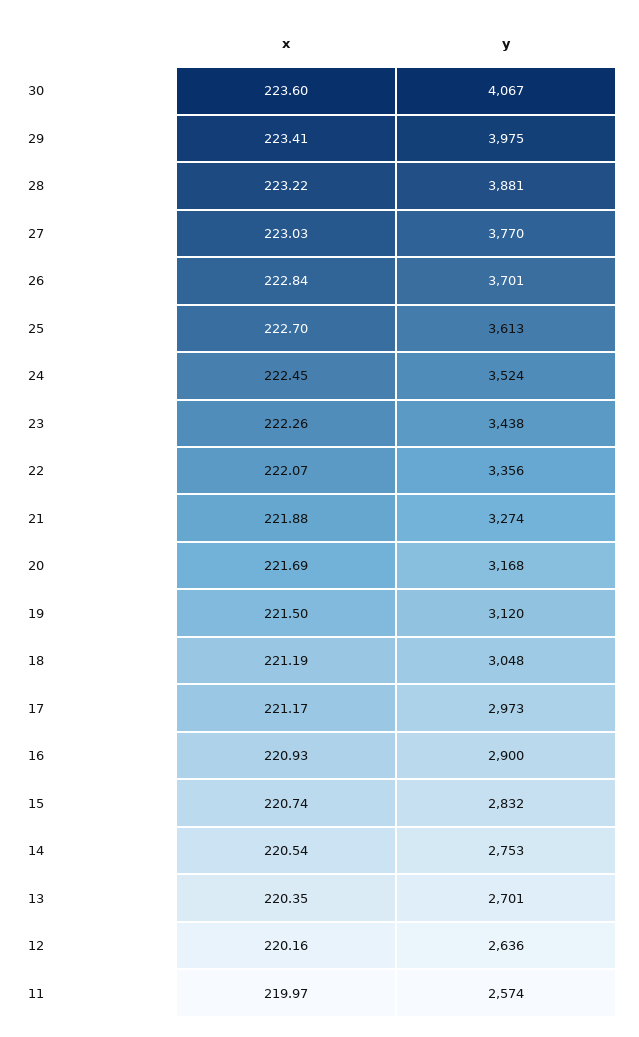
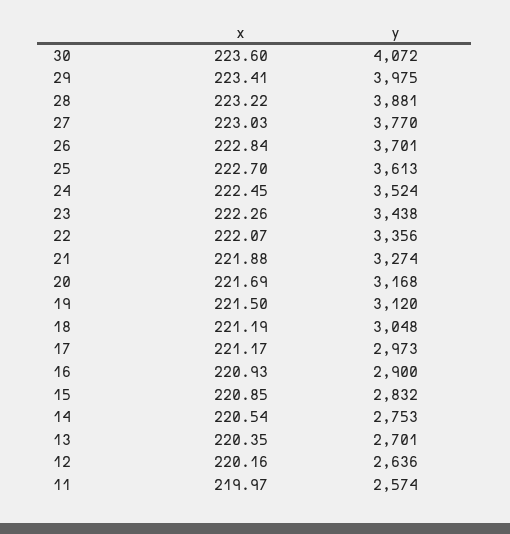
y, 30: 4067 -> 4072
x, 15: 220.74 -> 220.85

